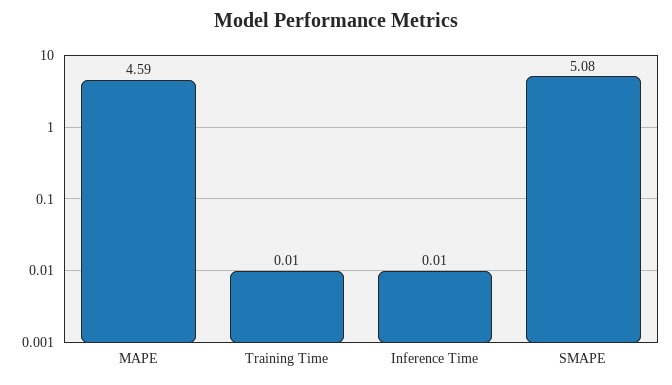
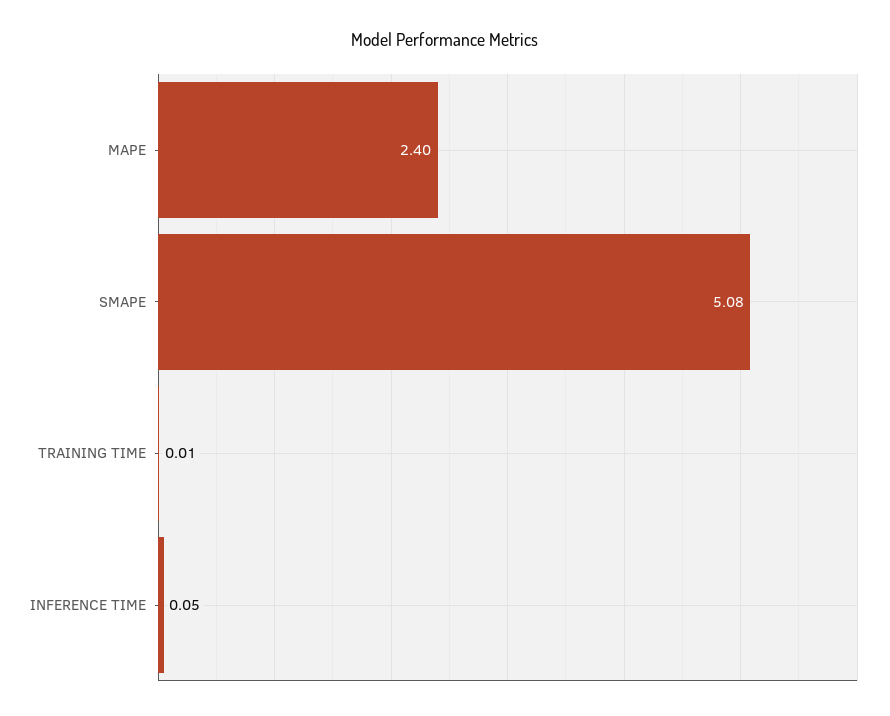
MAPE: 4.59 -> 2.4
Inference Time: 0.01 -> 0.05

